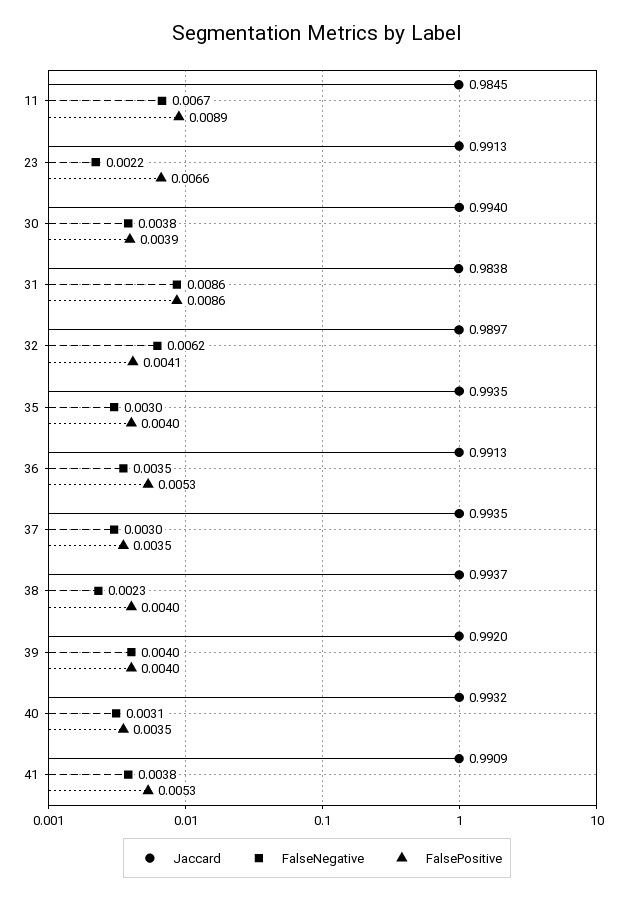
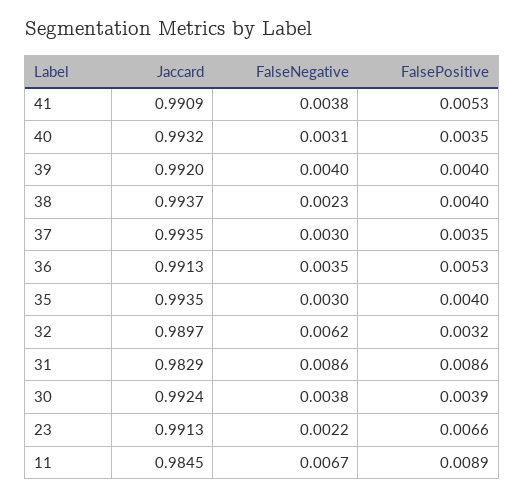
Jaccard, 30: 0.994 -> 0.9924
Jaccard, 31: 0.9838 -> 0.9829
FalsePositive, 32: 0.0041 -> 0.0032

